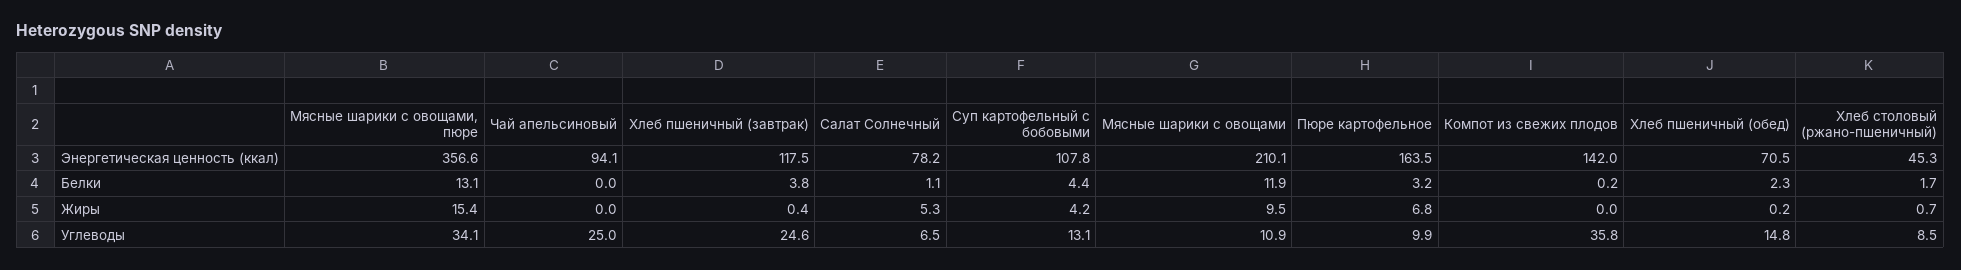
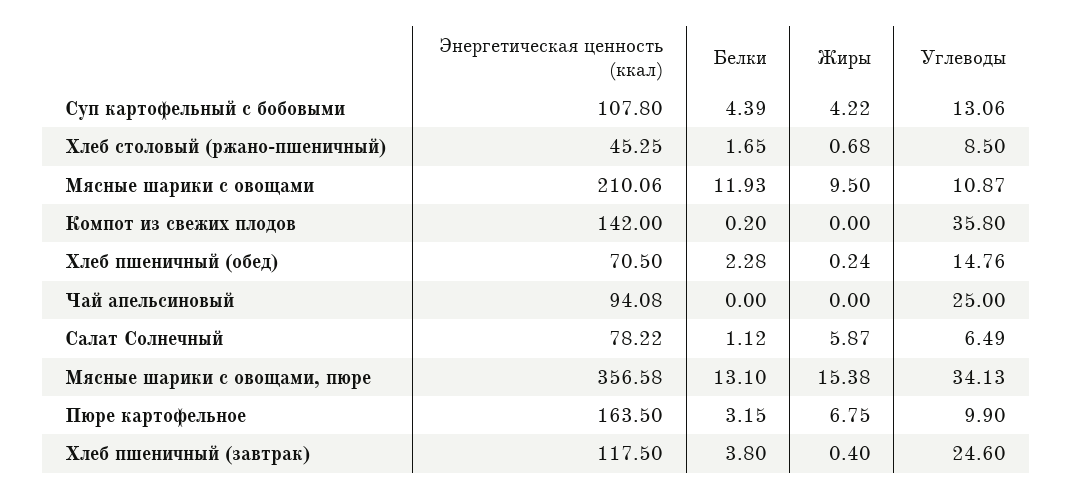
Салат Солнечный, Жиры: 5.3 -> 5.87

